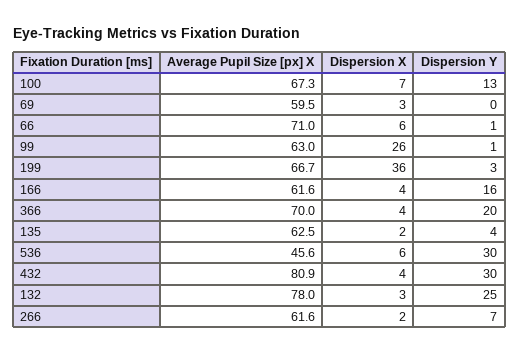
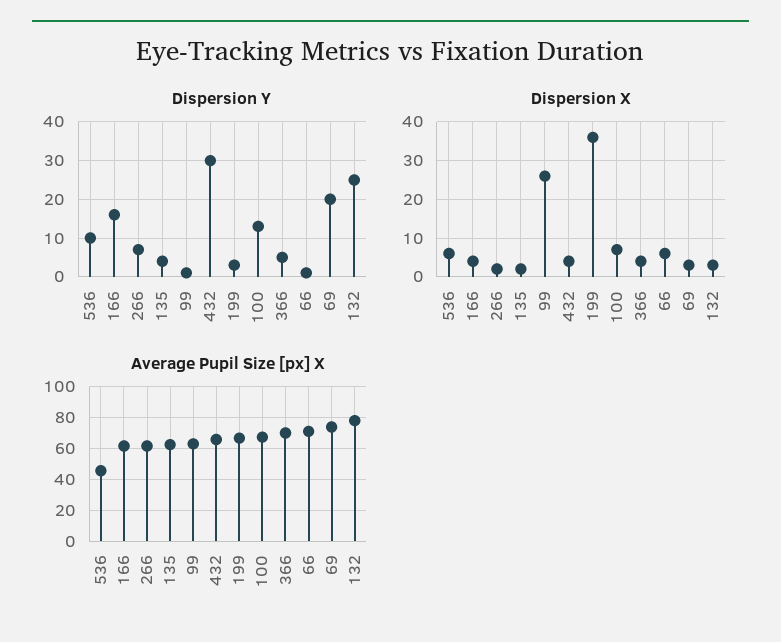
Average Pupil Size [px] X, 69: 59.5 -> 75
Dispersion Y, 69: 0 -> 20
Dispersion Y, 366: 20 -> 5
Dispersion Y, 536: 30 -> 10
Average Pupil Size [px] X, 432: 80.9 -> 65

